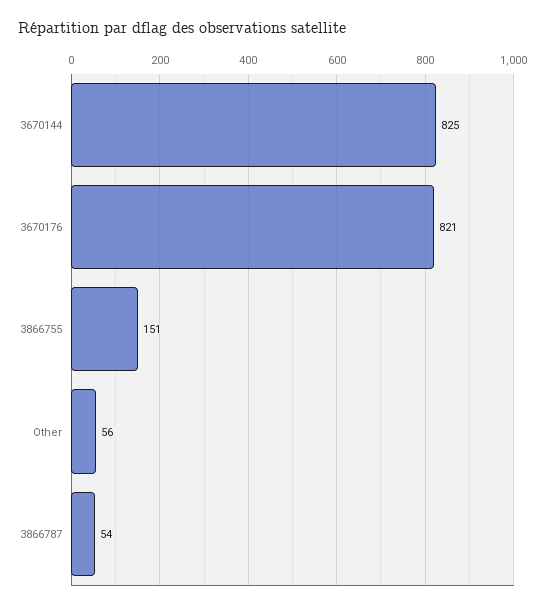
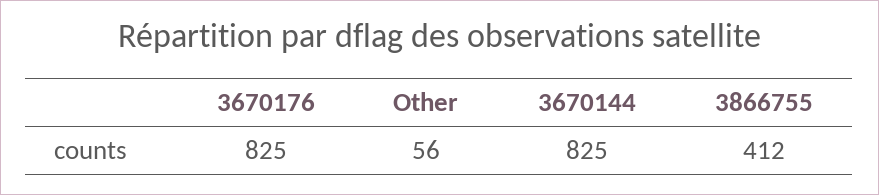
3670176: 821 -> 825
3866755: 151 -> 412
3866787: 54 -> none

